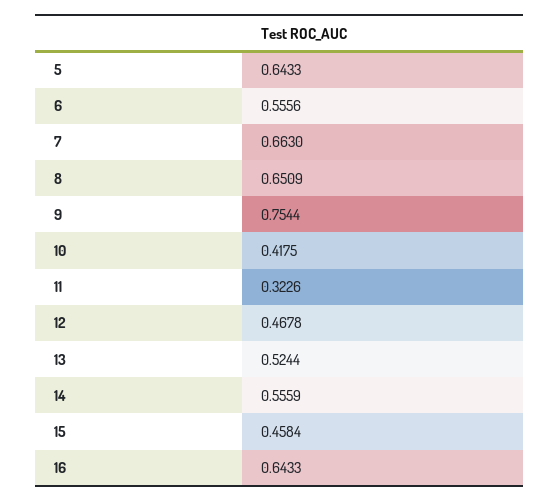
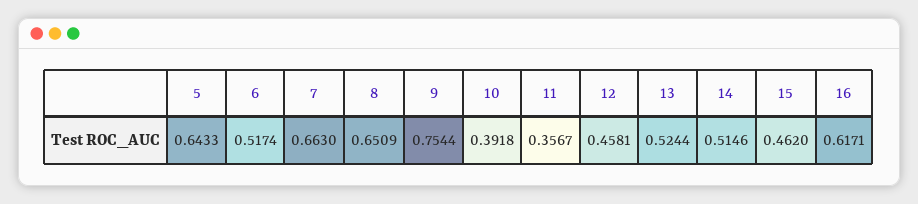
6: 0.5556 -> 0.5174
10: 0.4175 -> 0.3918
11: 0.3226 -> 0.3567
12: 0.4678 -> 0.4581
14: 0.5559 -> 0.5146
15: 0.4584 -> 0.462
16: 0.6433 -> 0.6171

